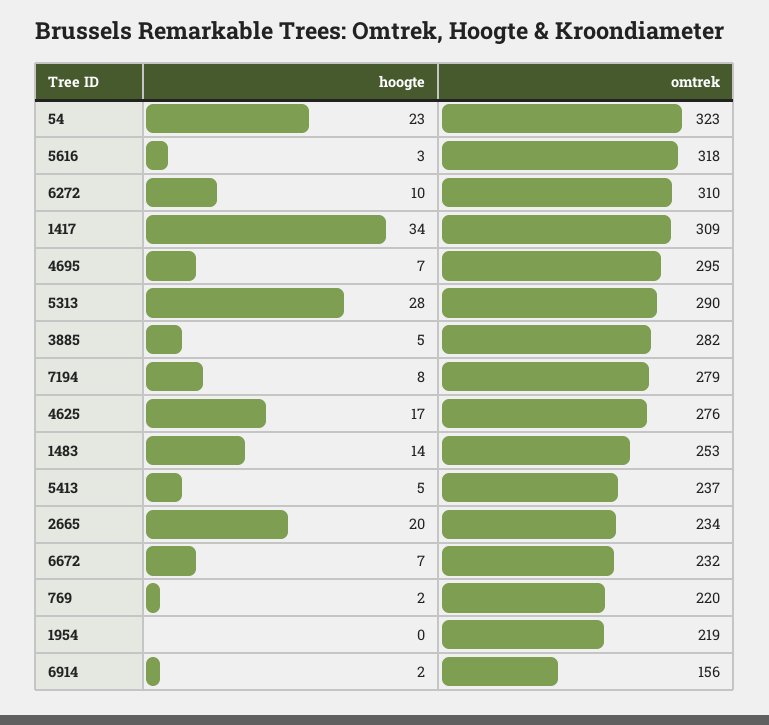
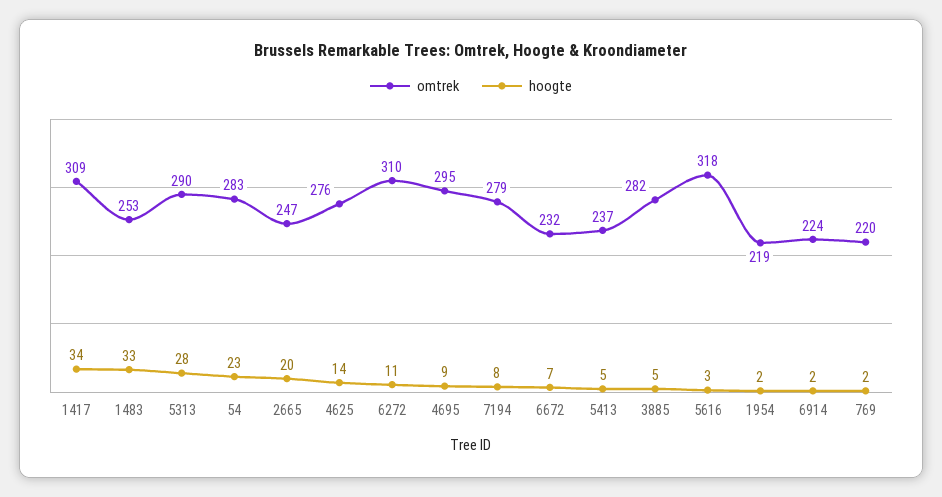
omtrek, 54: 323 -> 283
hoogte, 6272: 10 -> 11
hoogte, 4695: 7 -> 9
hoogte, 4625: 17 -> 14
hoogte, 1483: 14 -> 33
omtrek, 2665: 234 -> 247
hoogte, 1954: 0 -> 2
omtrek, 6914: 156 -> 224

